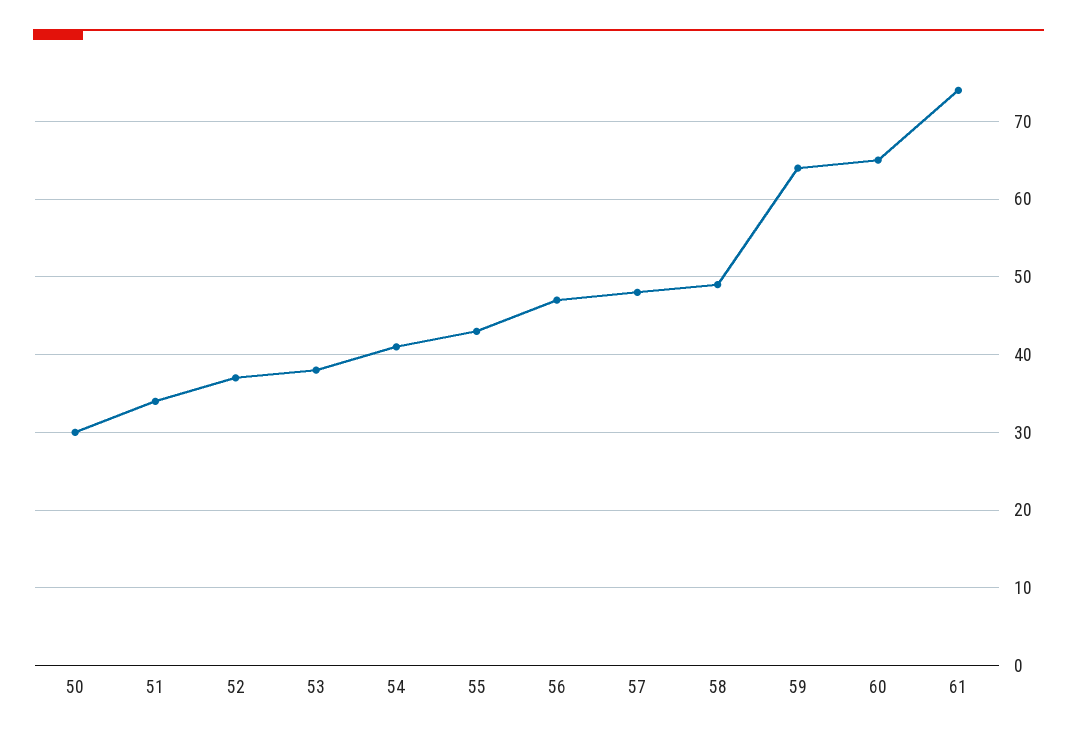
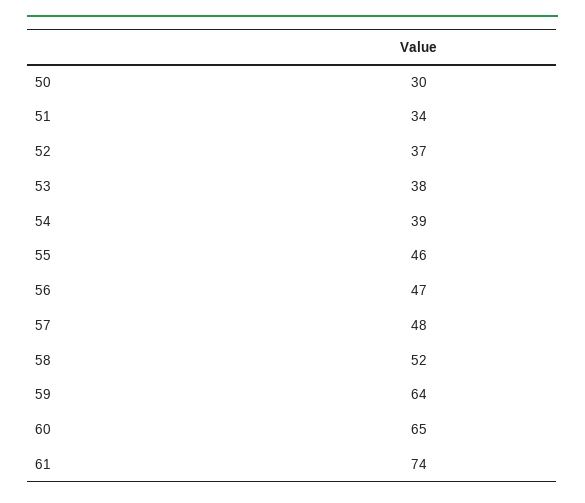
54: 41 -> 39
55: 43 -> 46
58: 49 -> 52

